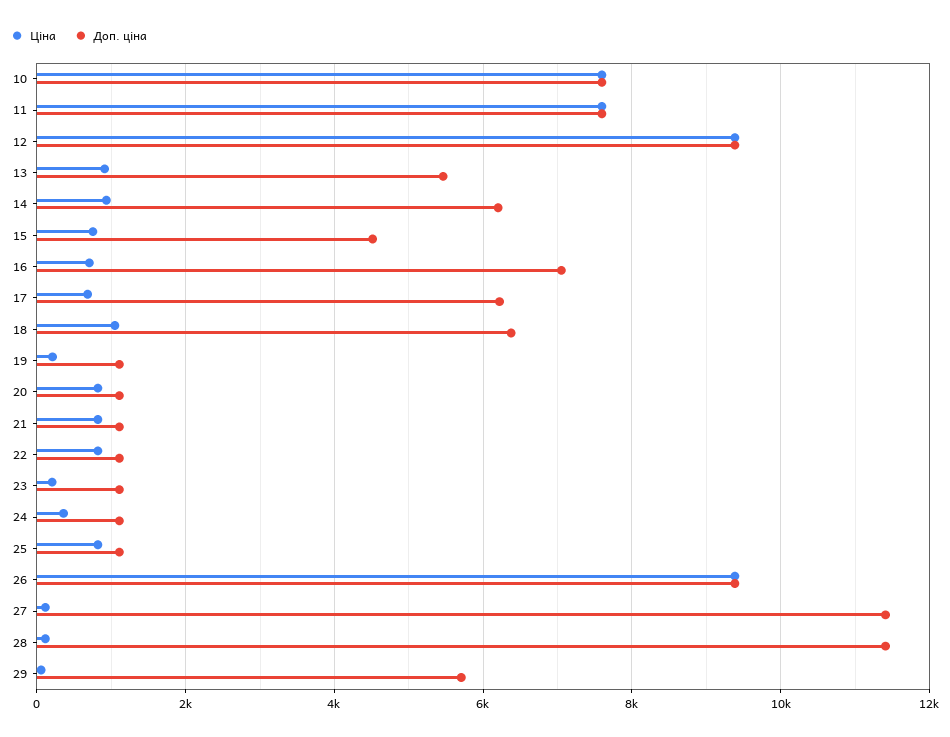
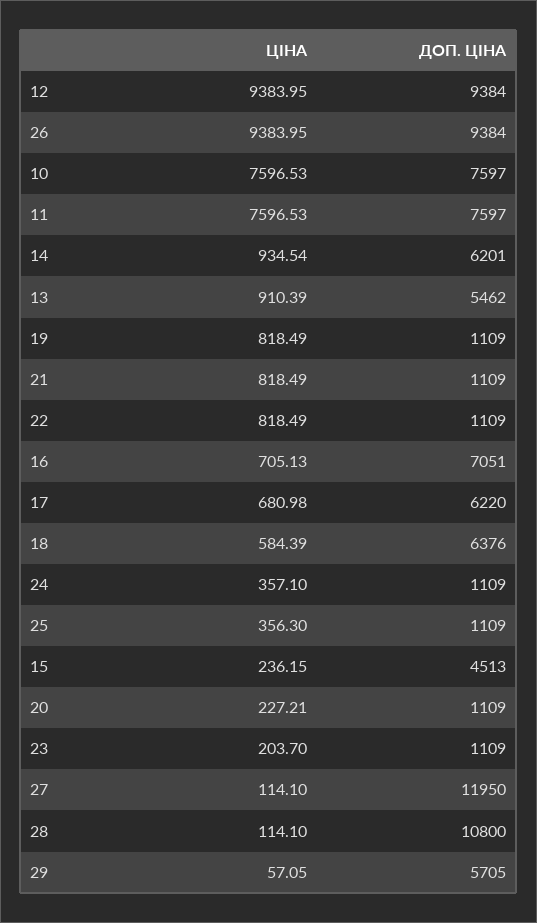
Ціна, 15: 800 -> 236.15
Ціна, 18: 1000 -> 584.39
Ціна, 19: 200 -> 818.49
Ціна, 20: 800 -> 227.21
Ціна, 25: 800 -> 356.3
Доп. ціна, 27: 11400 -> 11950
Доп. ціна, 28: 11400 -> 10800

